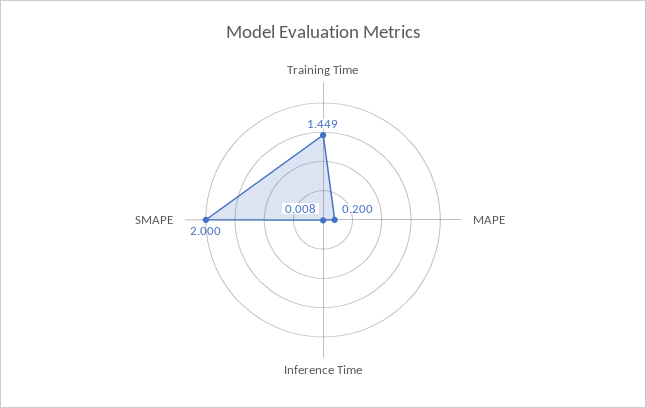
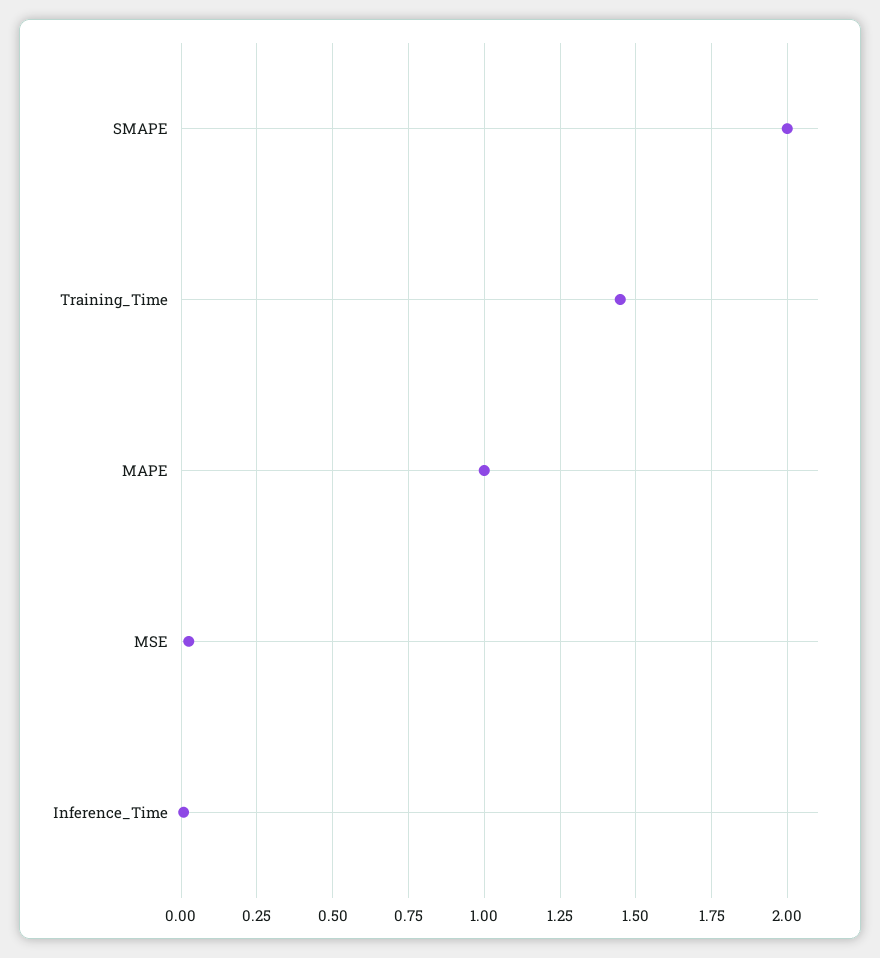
MAPE: 0.2 -> 1
MSE: none -> 0.025

